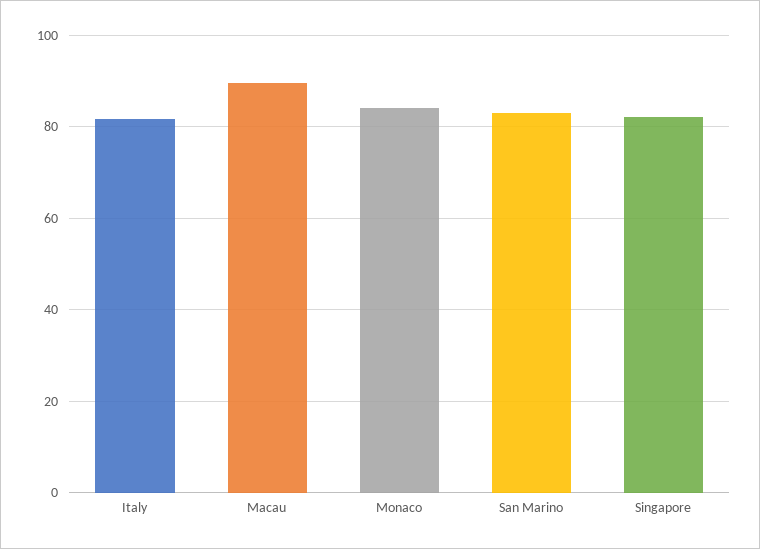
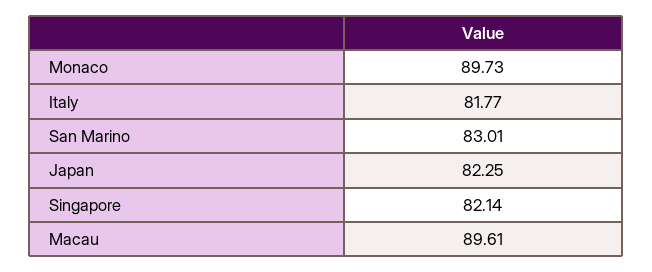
Monaco: 84 -> 89.73
Japan: none -> 82.25

